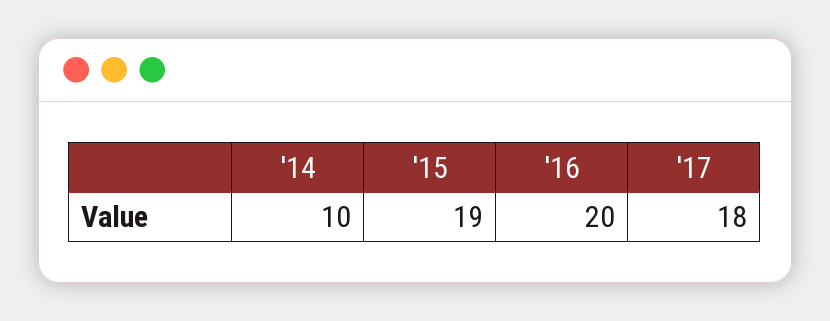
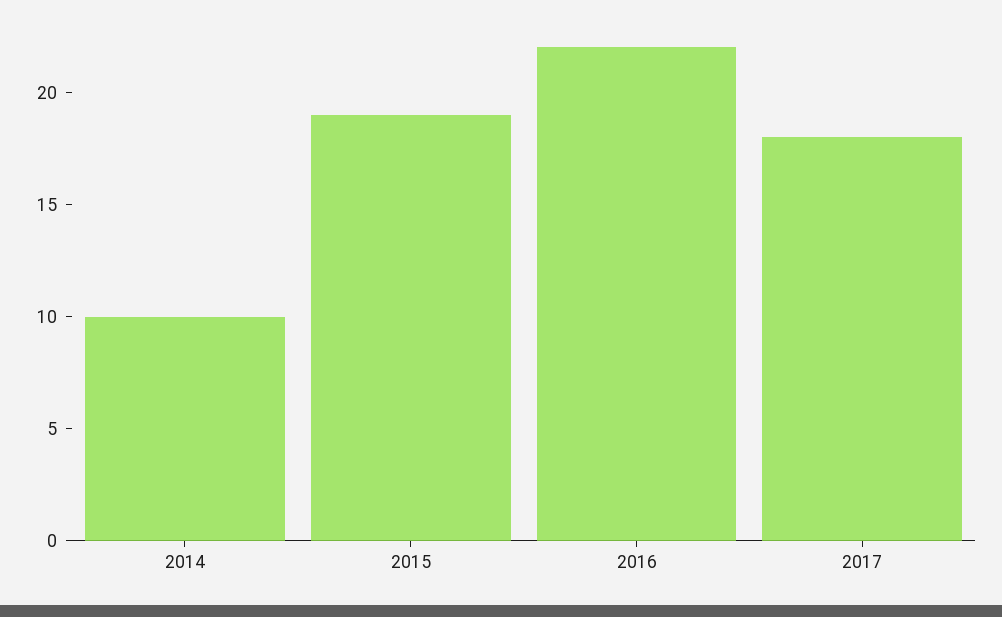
'16: 20 -> 22

